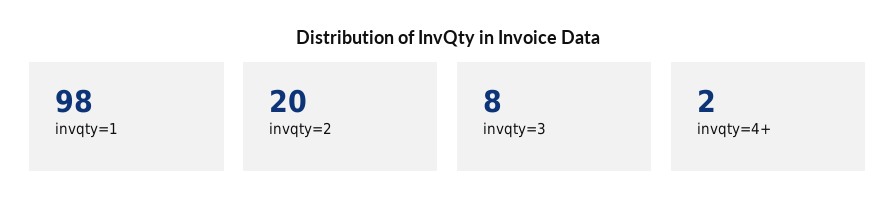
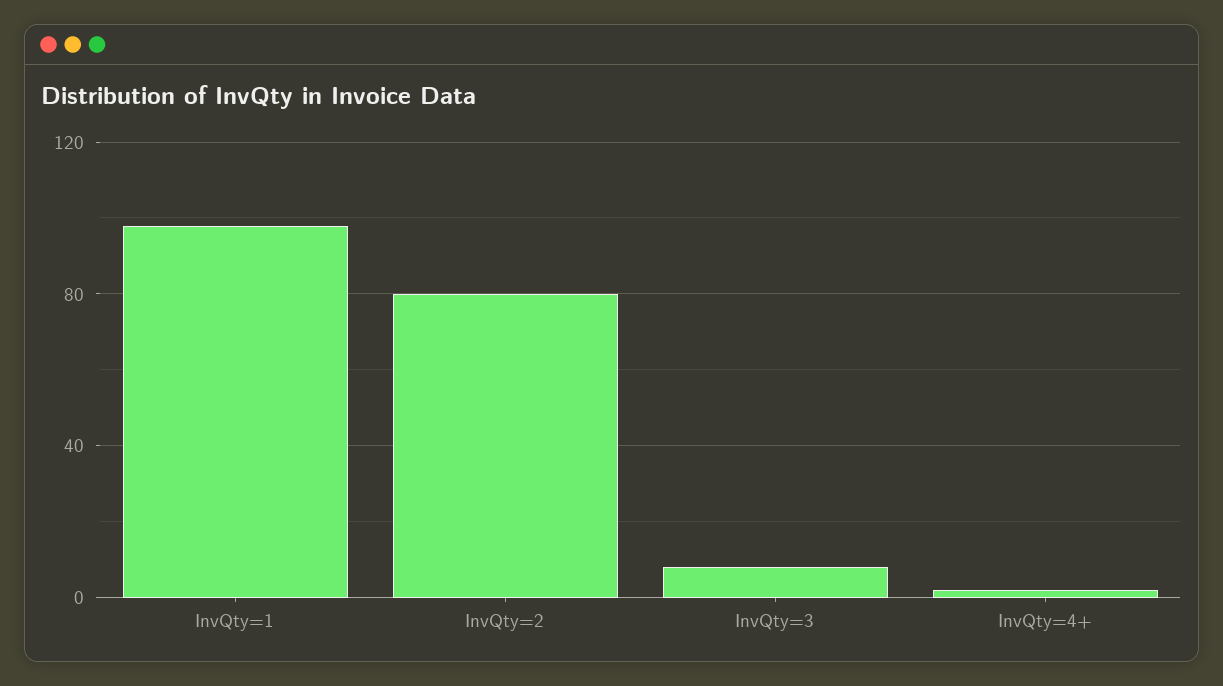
invqty=2: 20 -> 80

